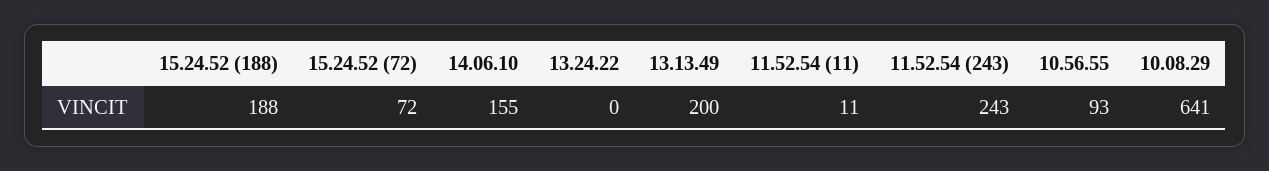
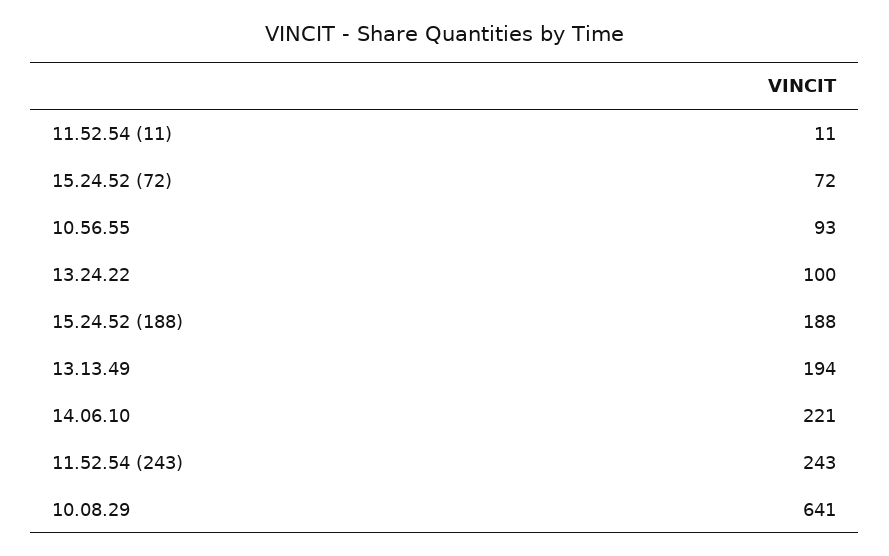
14.06.10: 155 -> 221
13.24.22: 0 -> 100
13.13.49: 200 -> 194

